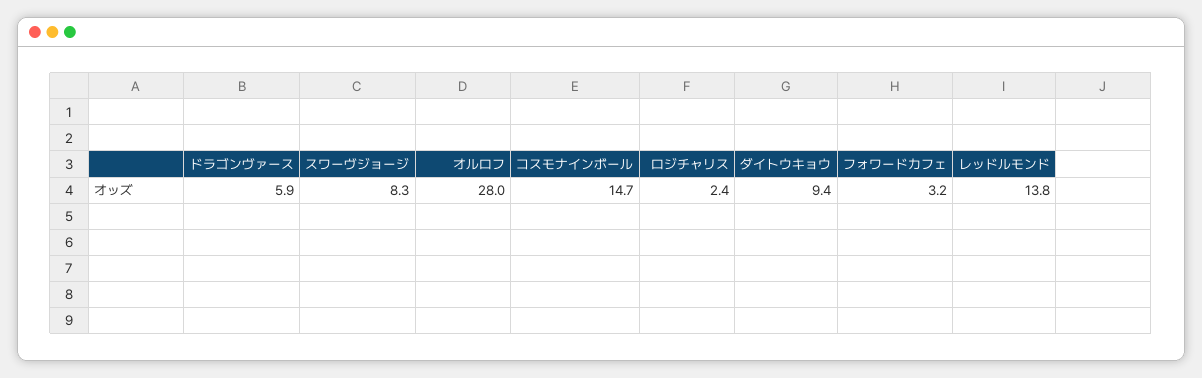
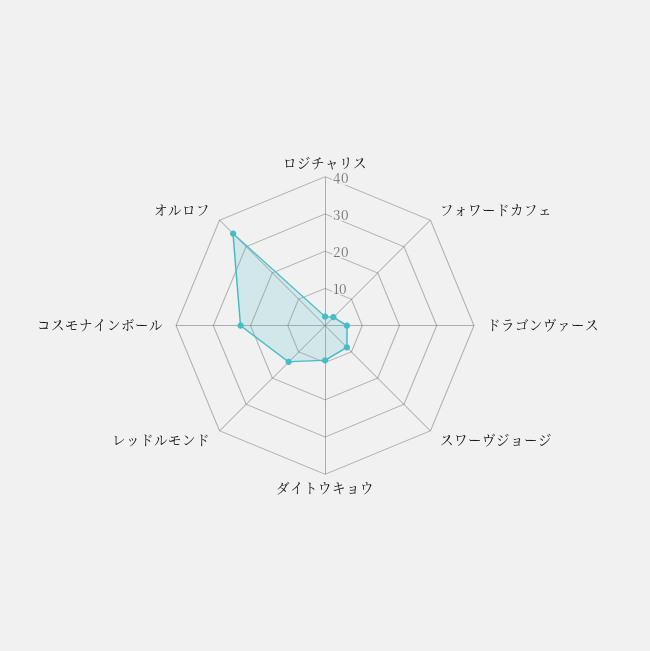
オルロフ: 28 -> 35
コスモナインボール: 14.7 -> 22.5

